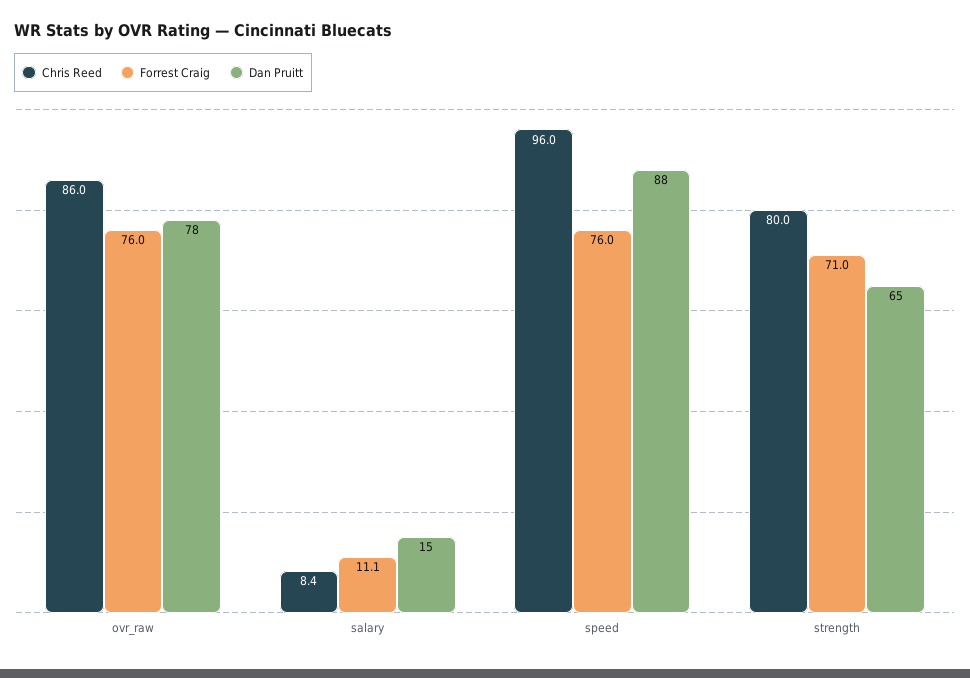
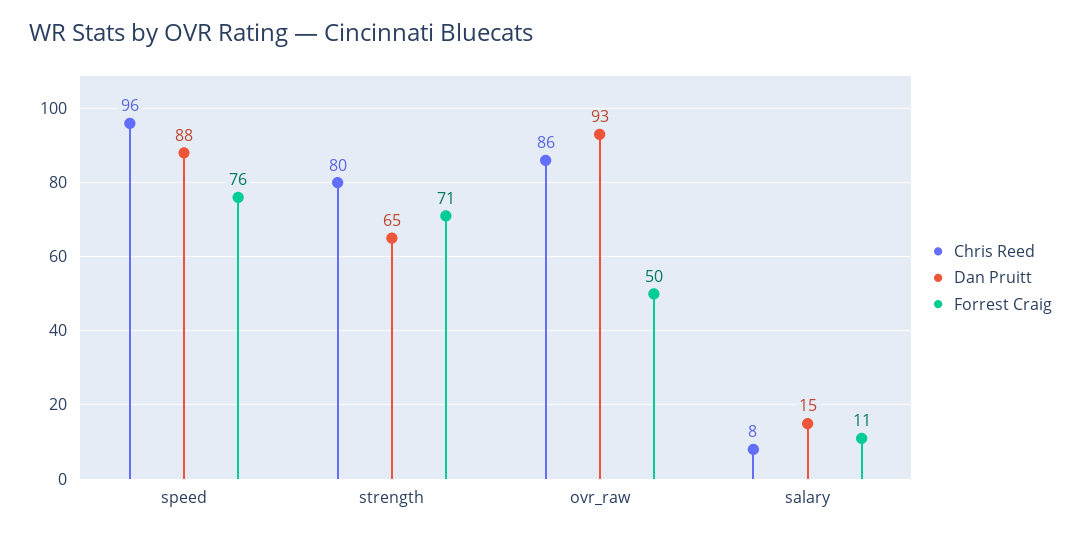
Forrest Craig, ovr_raw: 76 -> 50
Dan Pruitt, ovr_raw: 78 -> 93

